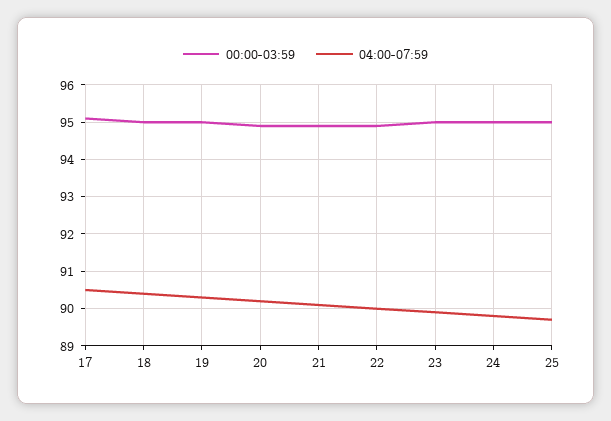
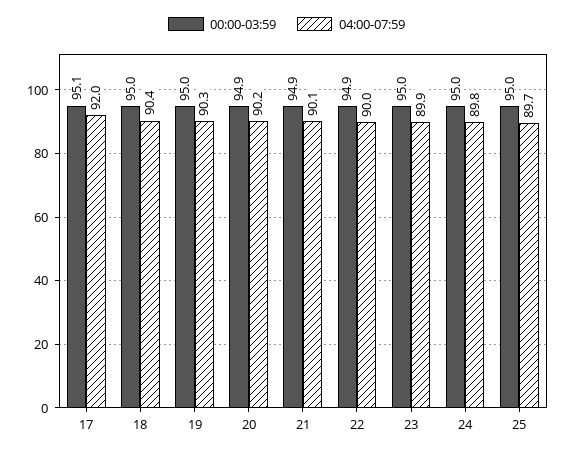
04:00-07:59, 17: 90.5 -> 92

